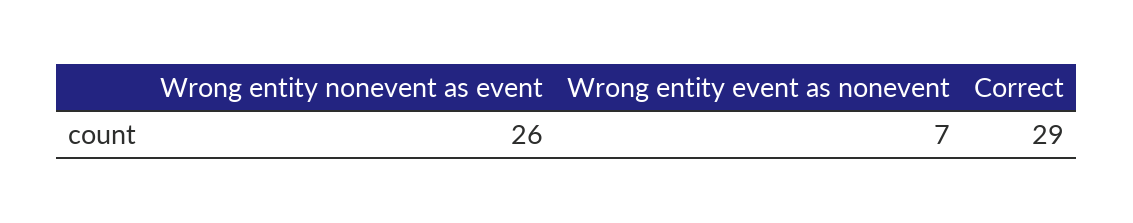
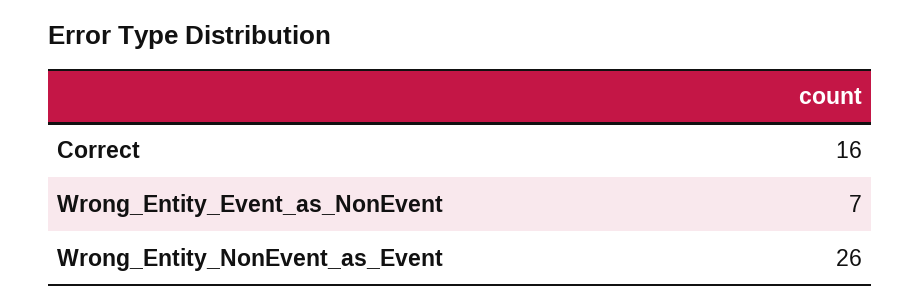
Correct: 29 -> 16

